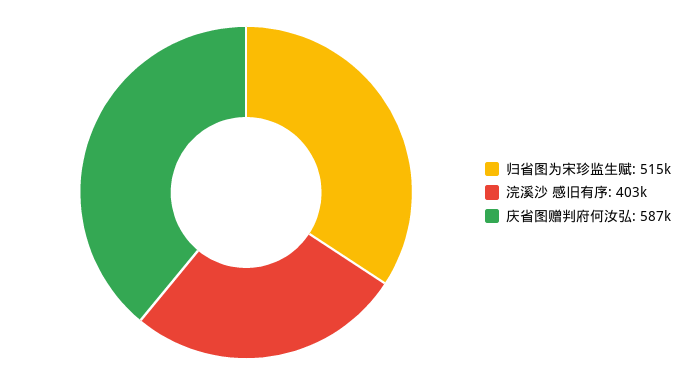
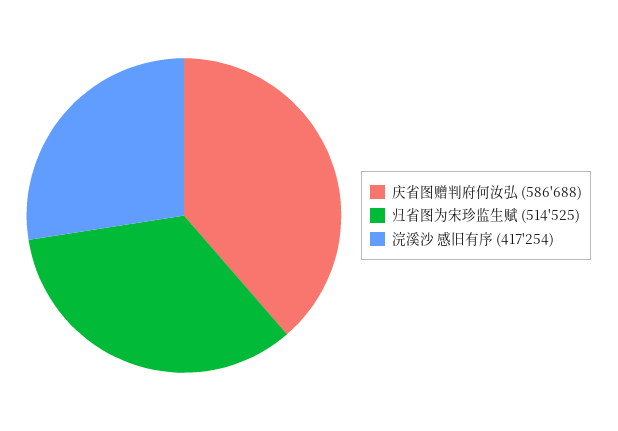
浣溪沙 感旧有序: 403000 -> 417254

